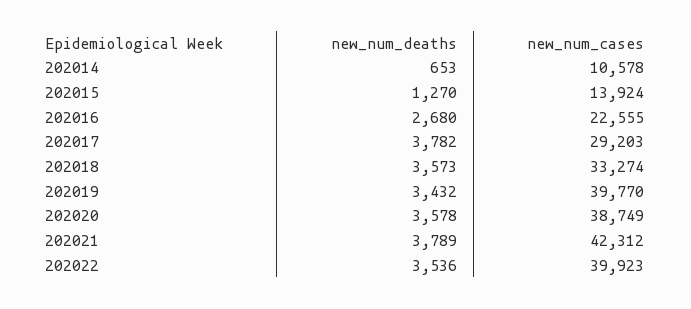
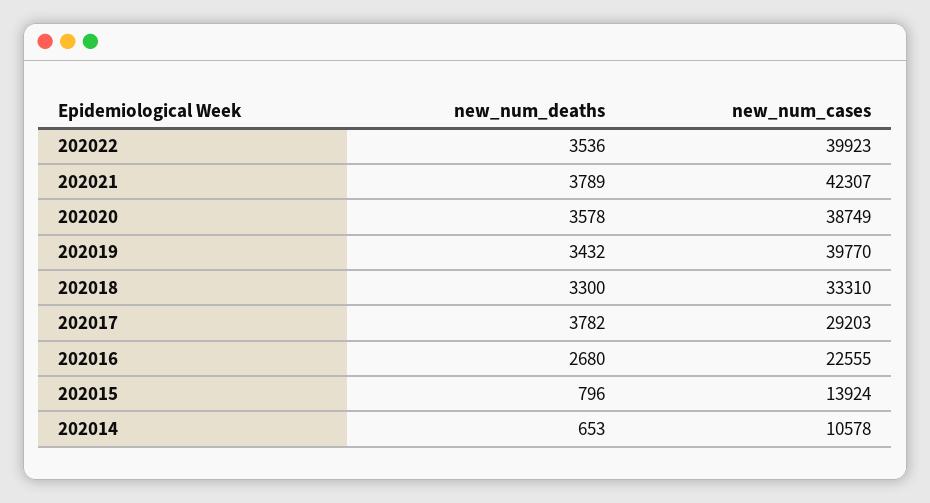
new_num_deaths, 202015: 1270 -> 796
new_num_deaths, 202018: 3573 -> 3300
new_num_cases, 202018: 33274 -> 33310
new_num_cases, 202021: 42312 -> 42307

